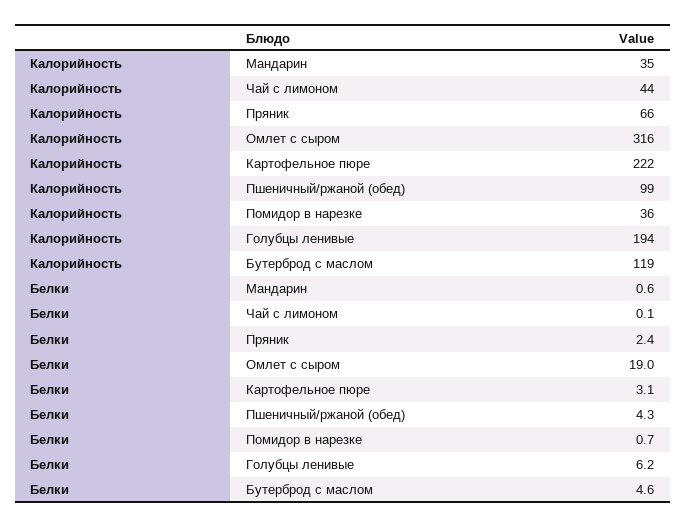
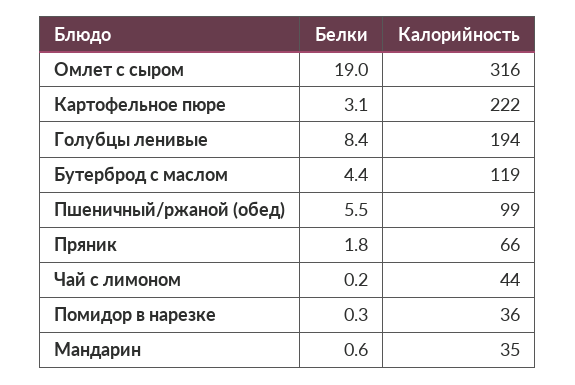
Белки, Чай с лимоном: 0.1 -> 0.2
Белки, Пряник: 2.4 -> 1.8
Белки, Пшеничный/ржаной (обед): 4.3 -> 5.5
Белки, Помидор в нарезке: 0.7 -> 0.3
Белки, Голубцы ленивые: 6.2 -> 8.4
Белки, Бутерброд с маслом: 4.6 -> 4.4

